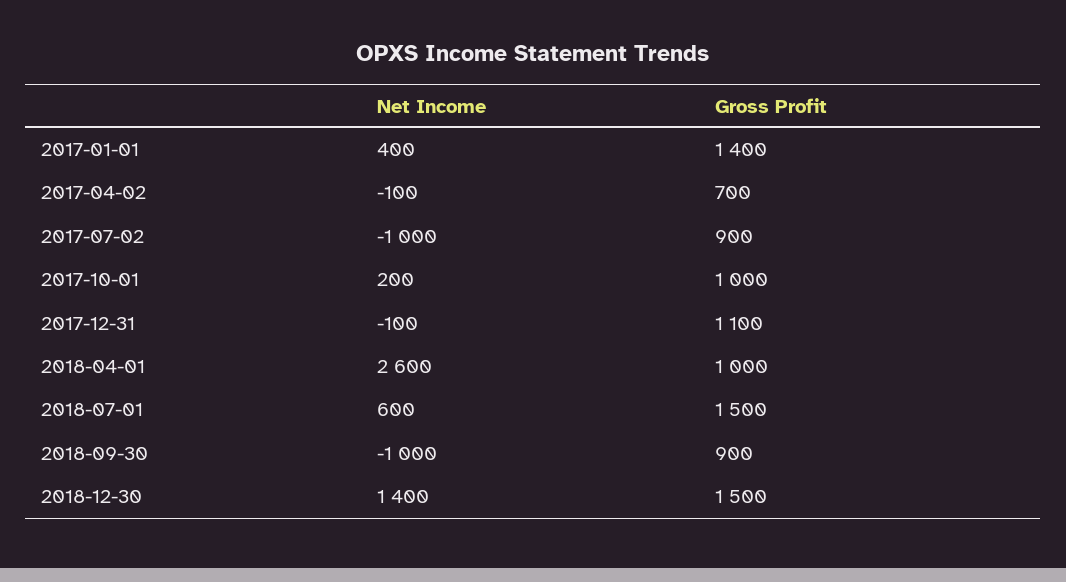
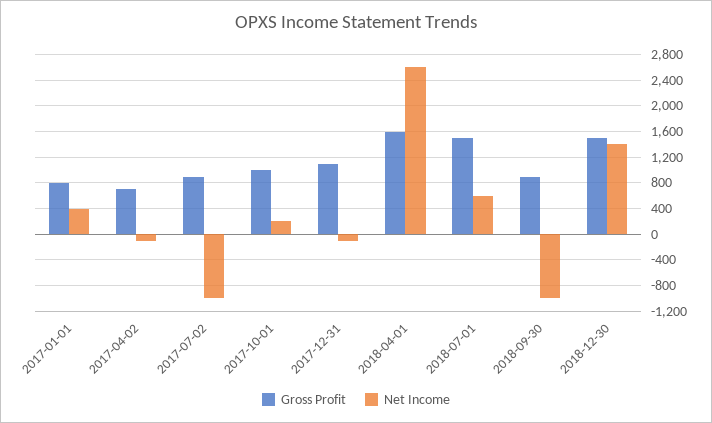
Gross Profit, 2017-01-01: 1400 -> 800
Gross Profit, 2018-04-01: 1000 -> 1600

